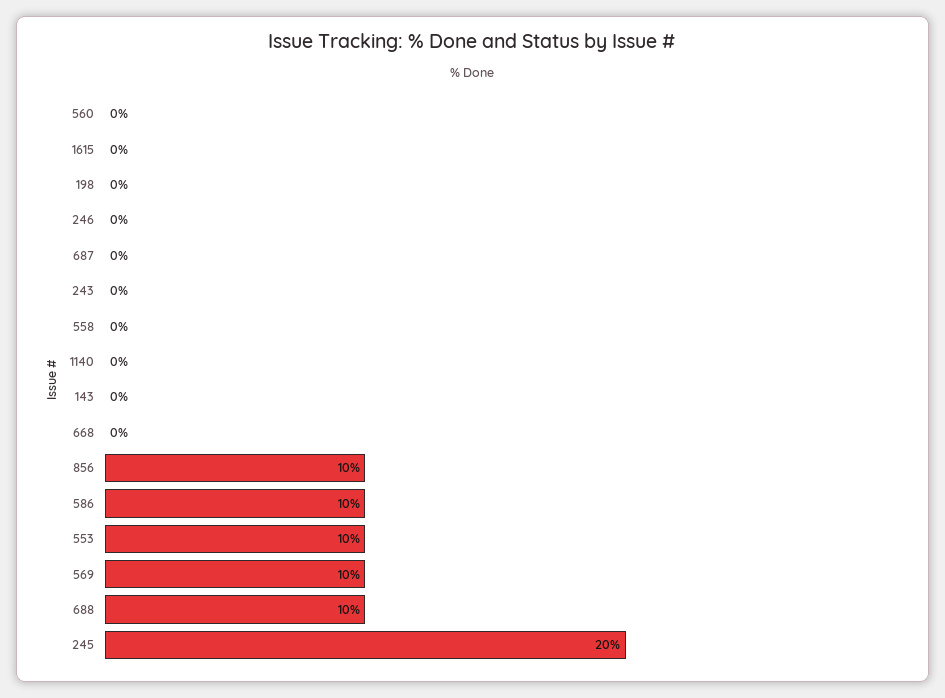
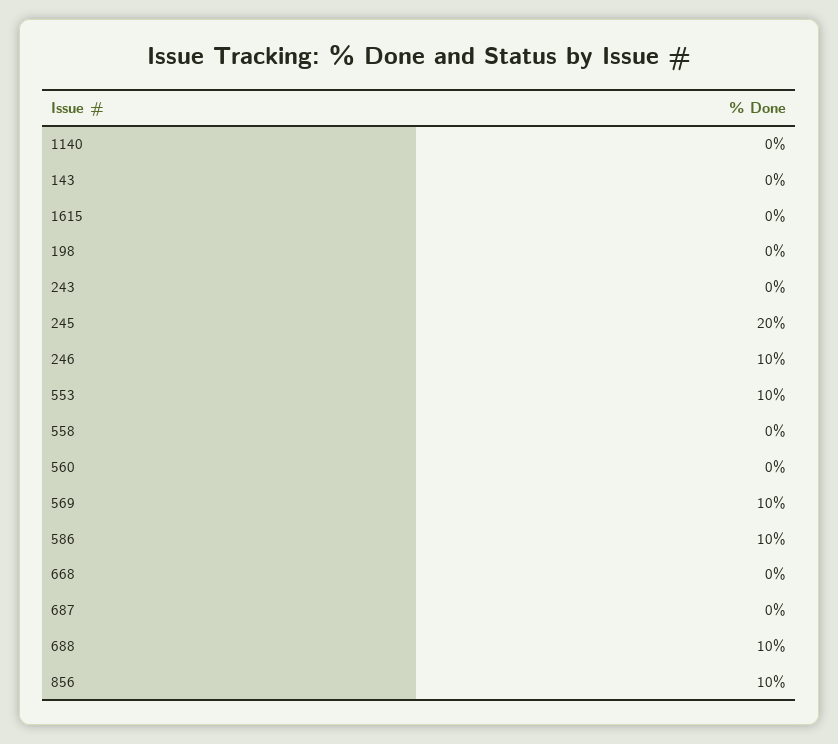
246: 0 -> 10

